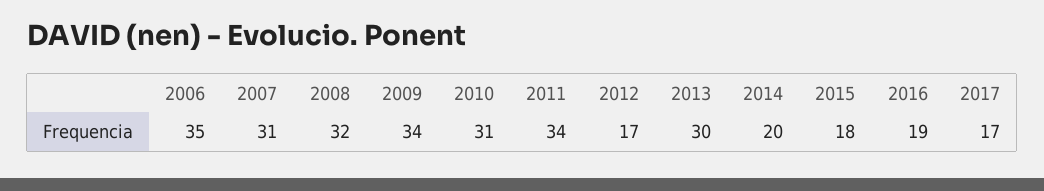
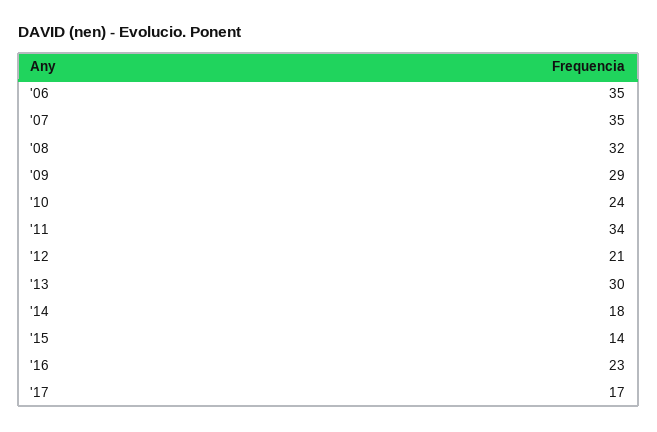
2007: 31 -> 35
2009: 34 -> 29
2010: 31 -> 24
2012: 17 -> 21
2014: 20 -> 18
2015: 18 -> 14
2016: 19 -> 23

